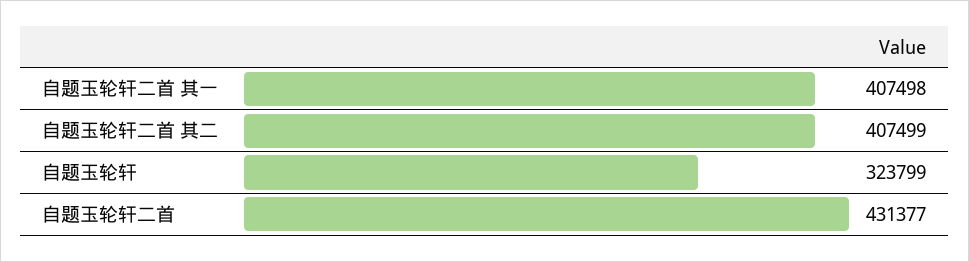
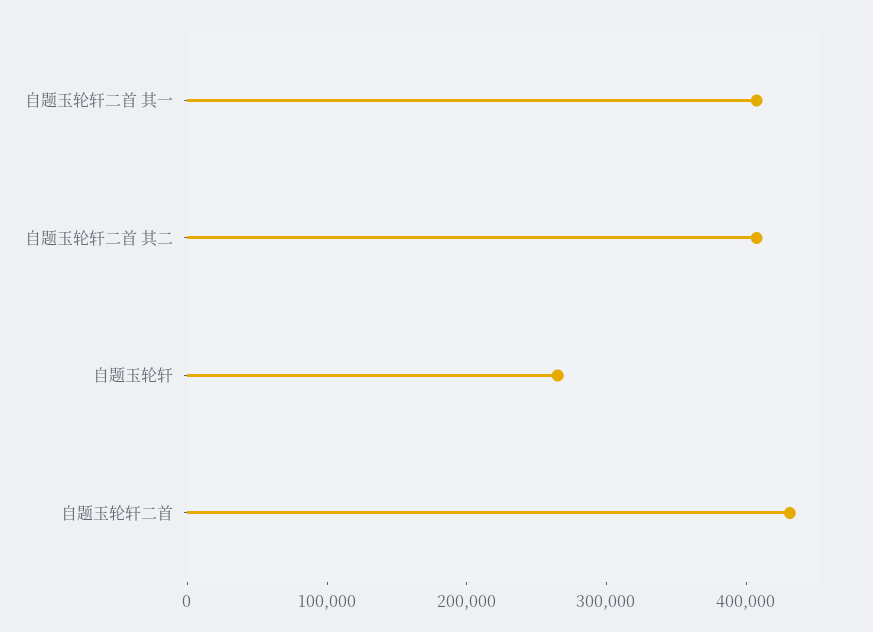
自题玉轮轩: 323799 -> 260000

